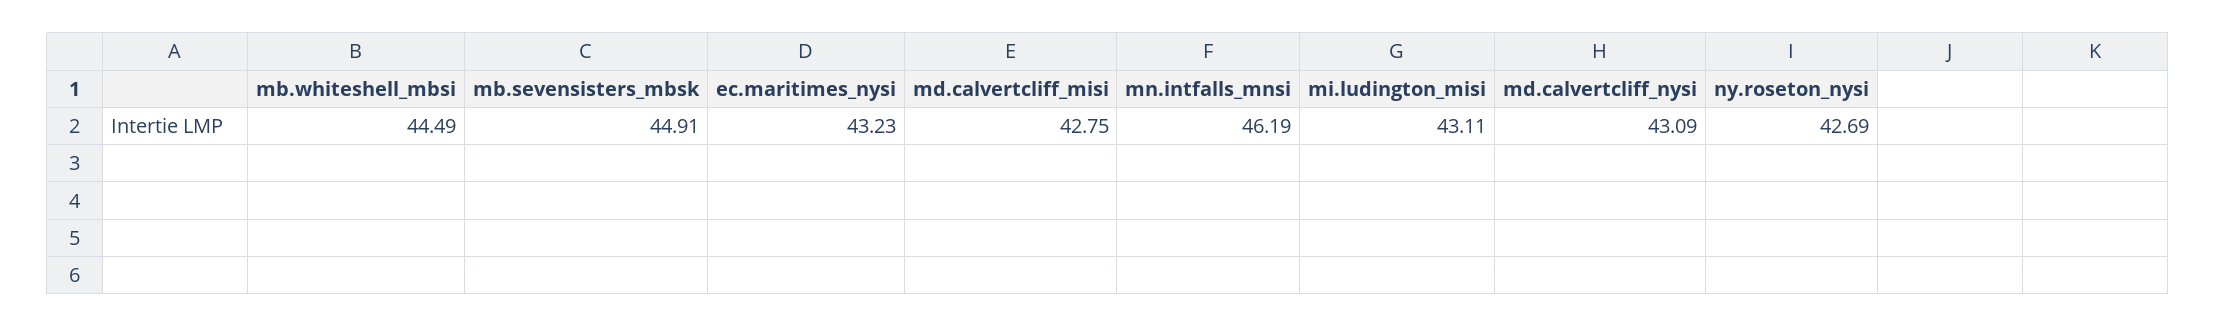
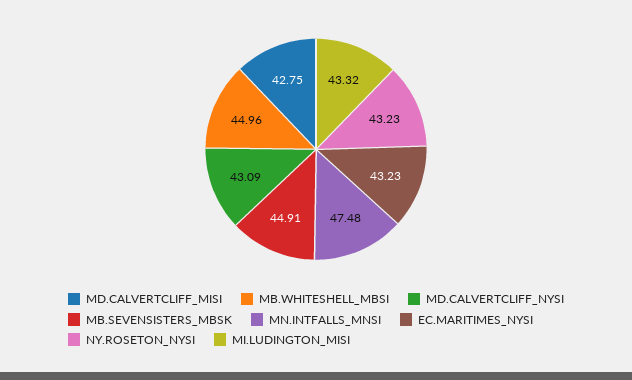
mb.whiteshell_mbsi: 44.49 -> 44.96
mn.intfalls_mnsi: 46.19 -> 47.48
mi.ludington_misi: 43.11 -> 43.32
ny.roseton_nysi: 42.69 -> 43.23

